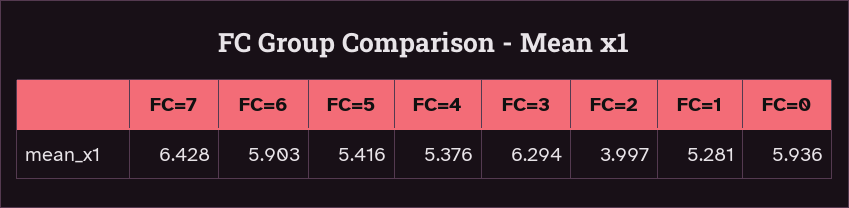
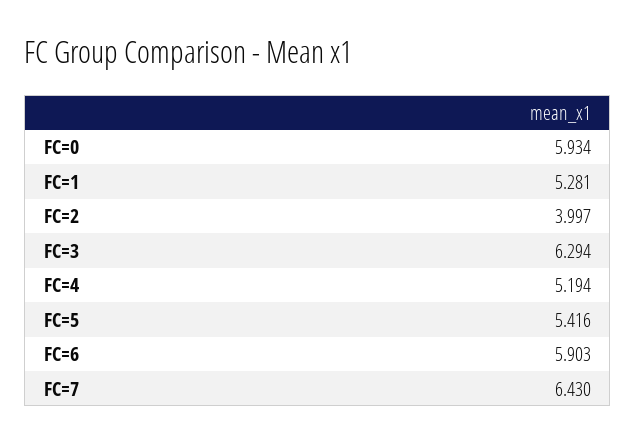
FC=7: 6.428 -> 6.43
FC=4: 5.376 -> 5.194
FC=0: 5.936 -> 5.934

